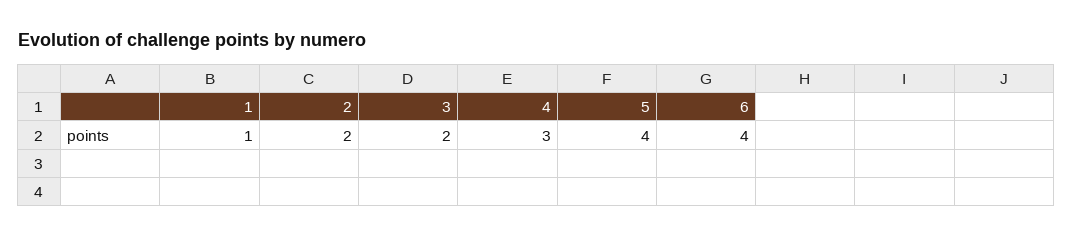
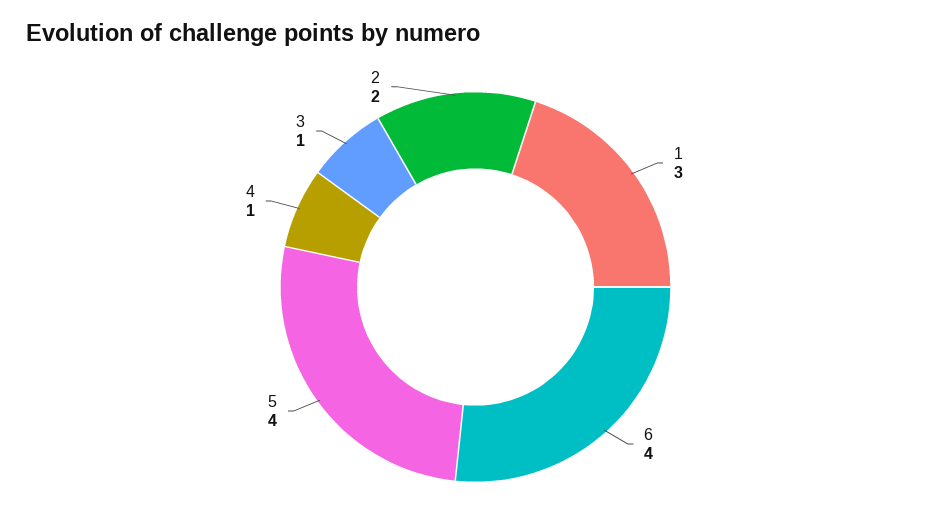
1: 1 -> 3
3: 2 -> 1
4: 3 -> 1

